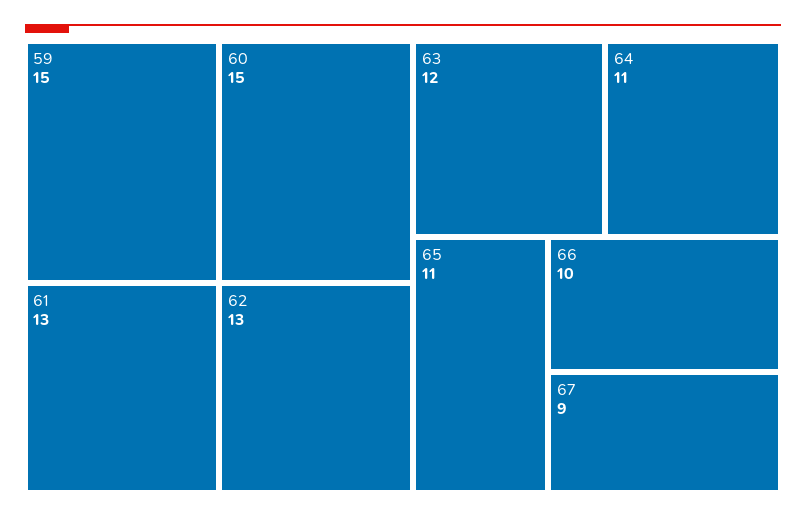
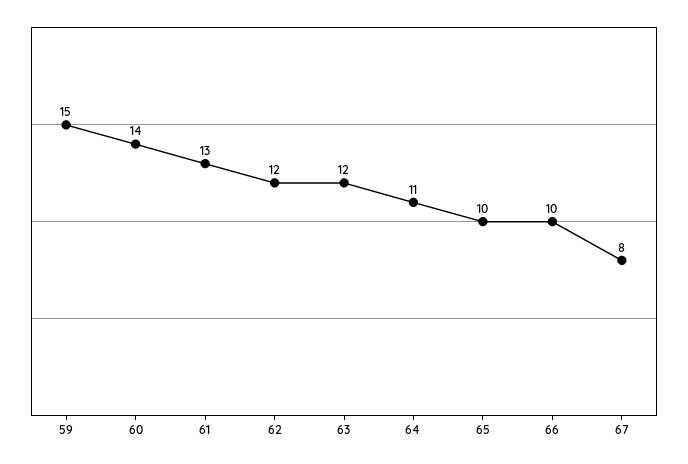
60: 15 -> 14
62: 13 -> 12
65: 11 -> 10
67: 9 -> 8

